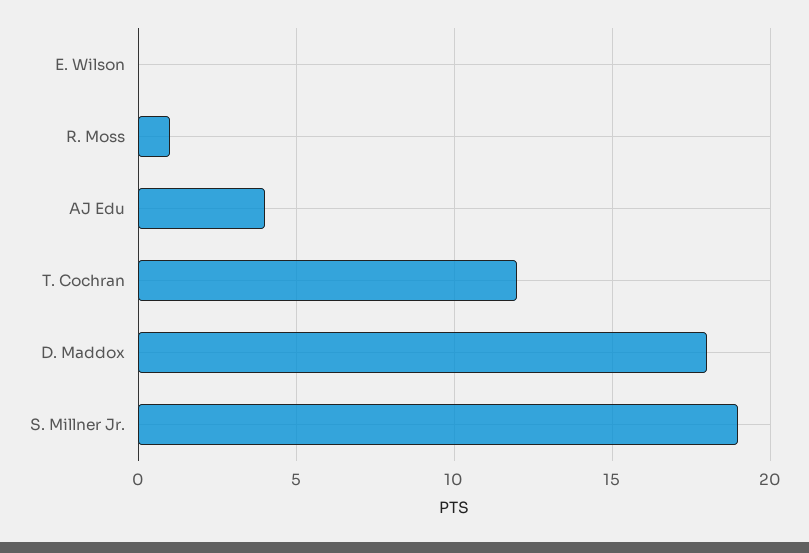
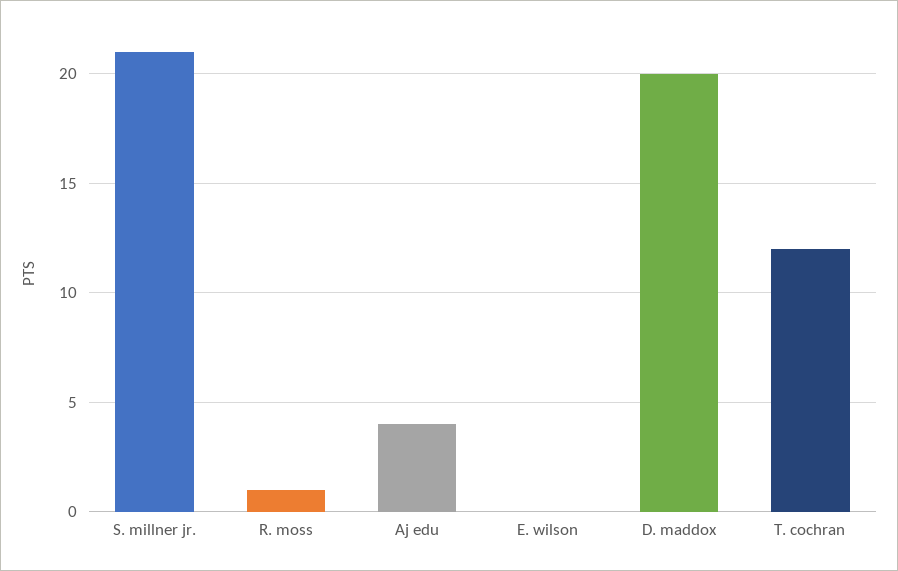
D. Maddox: 18 -> 20
S. Millner Jr.: 19 -> 21

